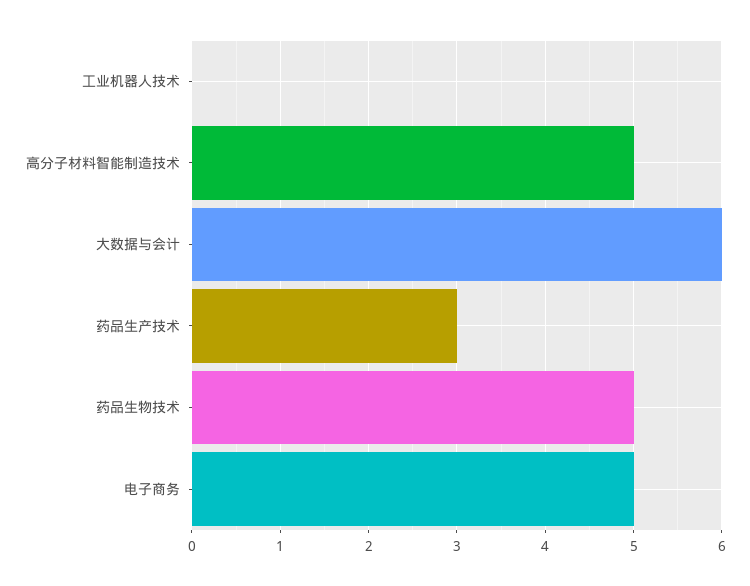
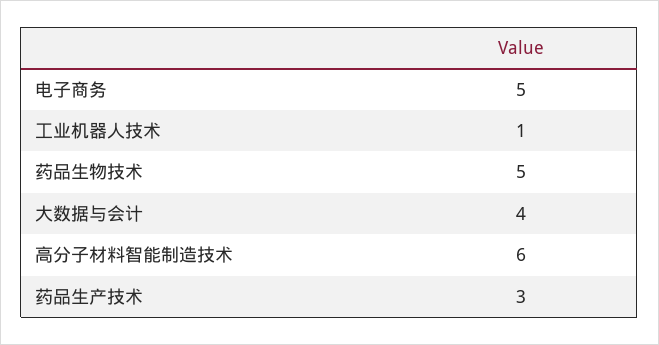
工业机器人技术: 0 -> 1
高分子材料智能制造技术: 5 -> 6
大数据与会计: 6 -> 4

